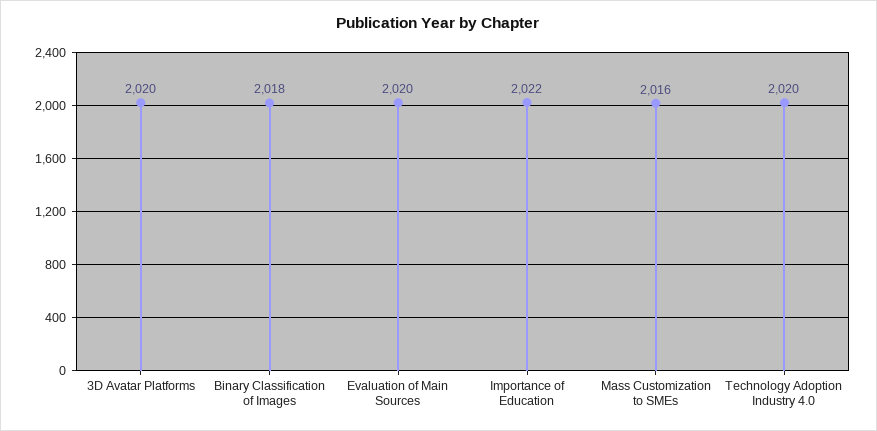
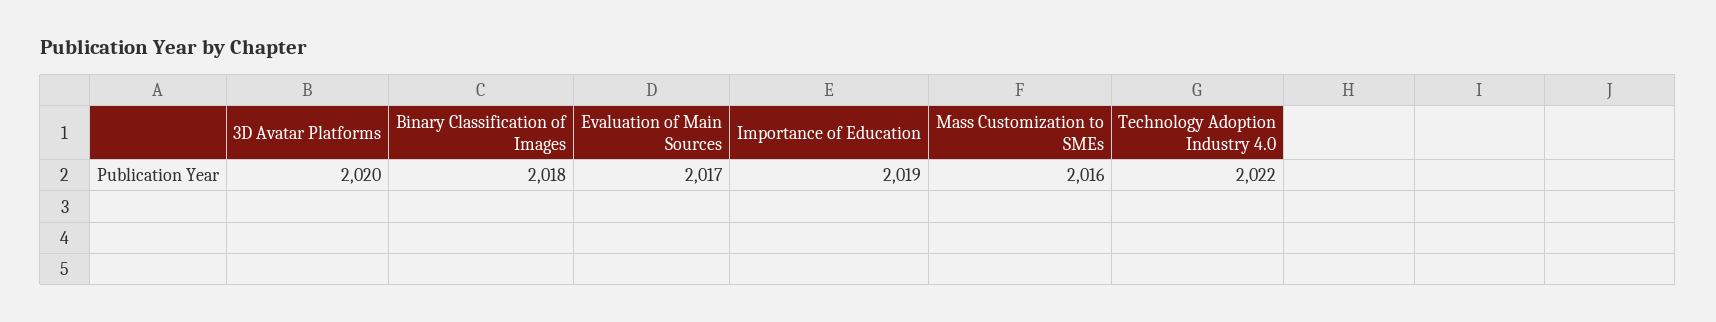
Evaluation of Main Sources: 2020 -> 2017
Importance of Education: 2022 -> 2019
Technology Adoption Industry 4.0: 2020 -> 2022

